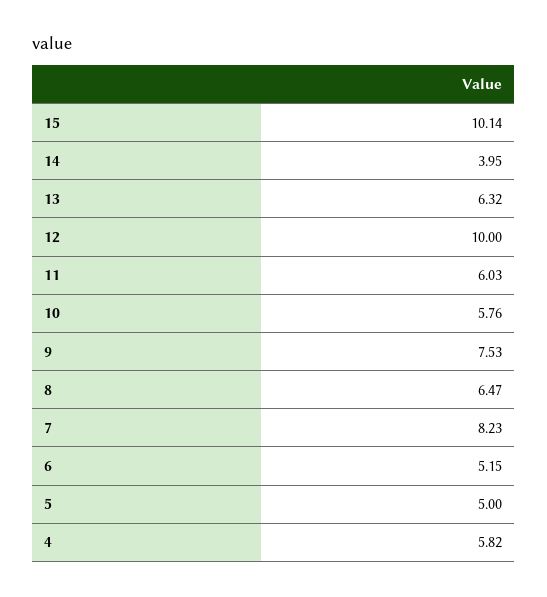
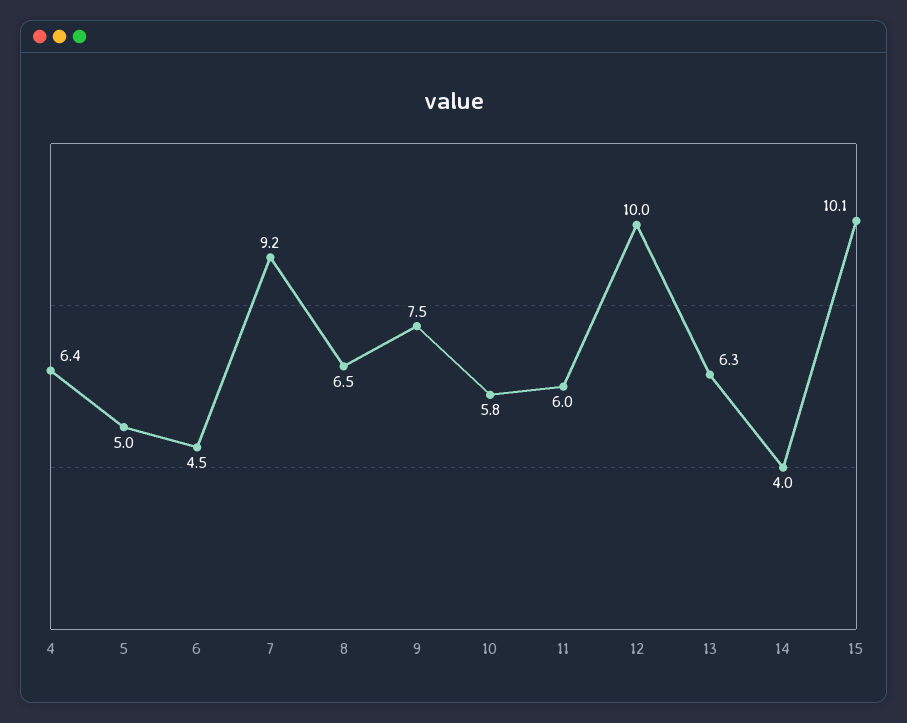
7: 8.23 -> 9.2
6: 5.15 -> 4.5
4: 5.82 -> 6.4

